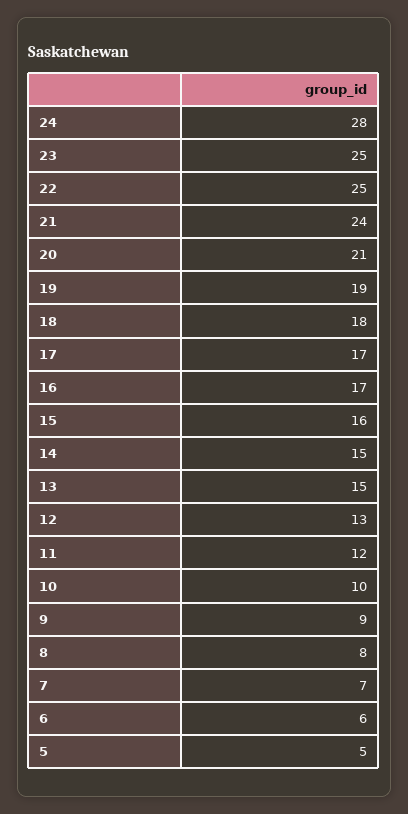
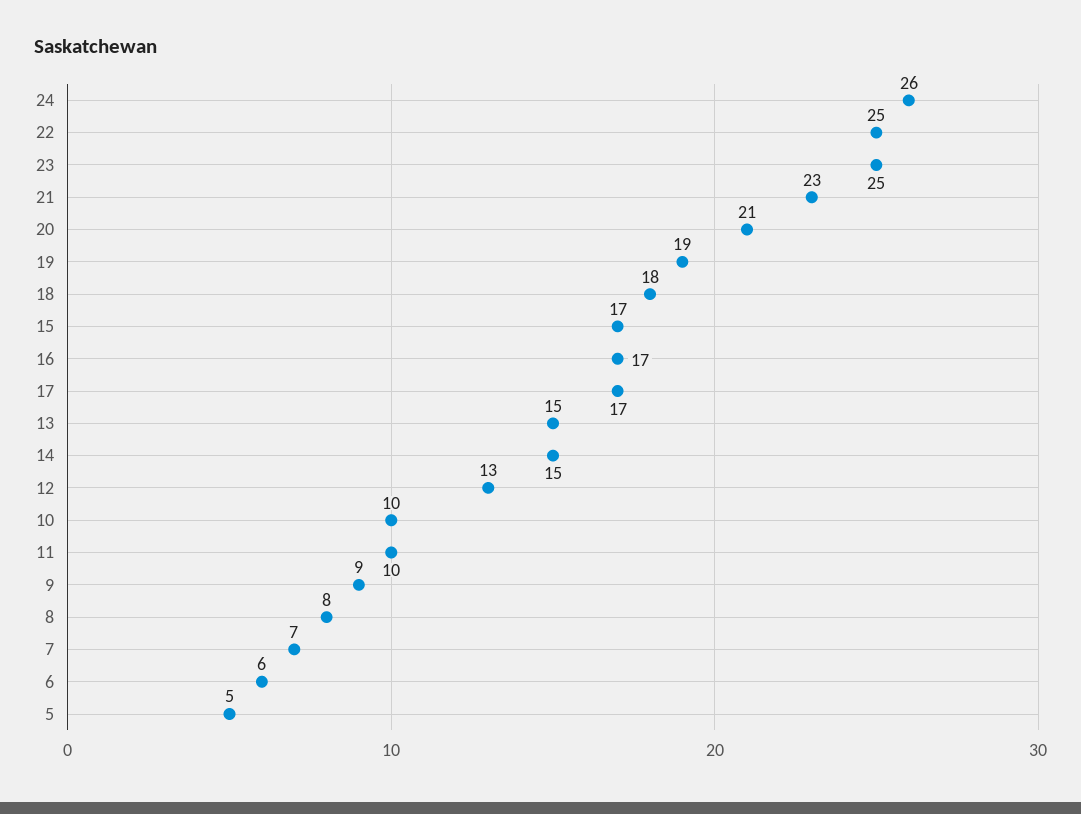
24: 28 -> 26
21: 24 -> 23
15: 16 -> 17
11: 12 -> 10

